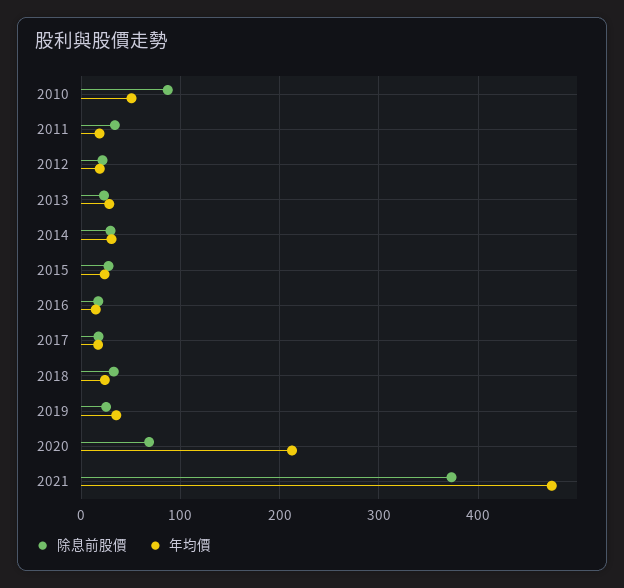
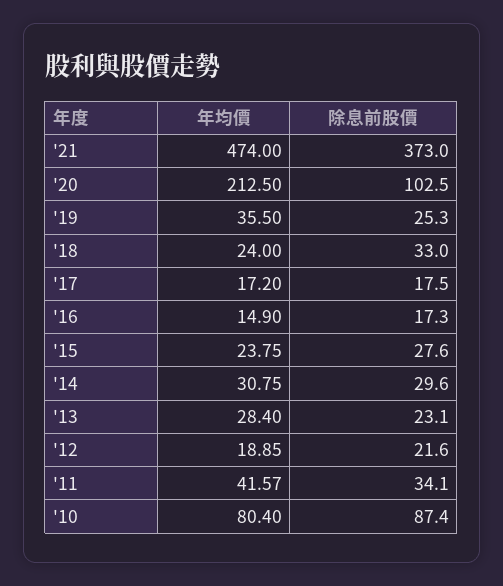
年均價, 2010: 50 -> 80.4
年均價, 2011: 20 -> 41.57
除息前股價, 2020: 70 -> 102.5

